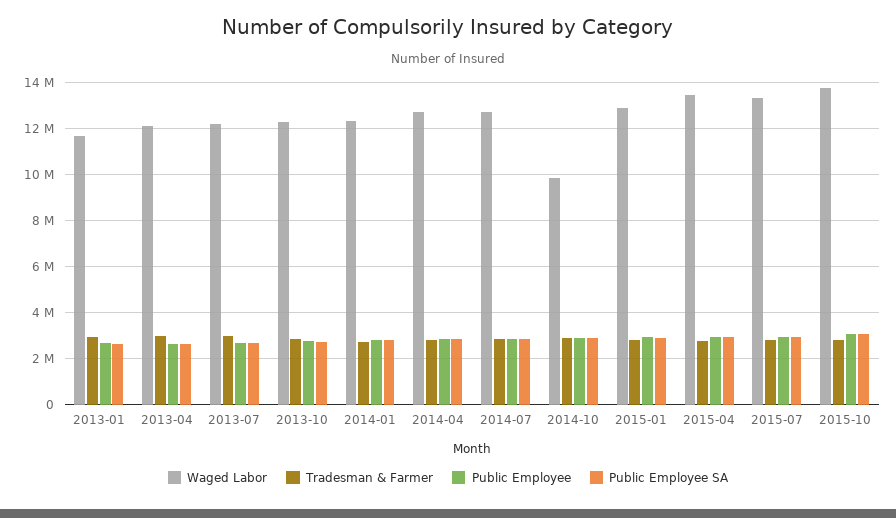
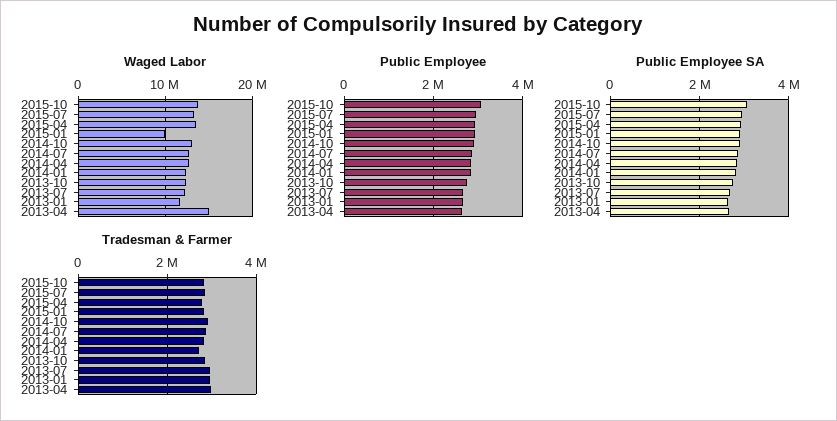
Waged Labor, 2013-04: 12000000 -> 15000000
Waged Labor, 2014-10: 10000000 -> 13000000
Waged Labor, 2015-01: 13000000 -> 10000000

